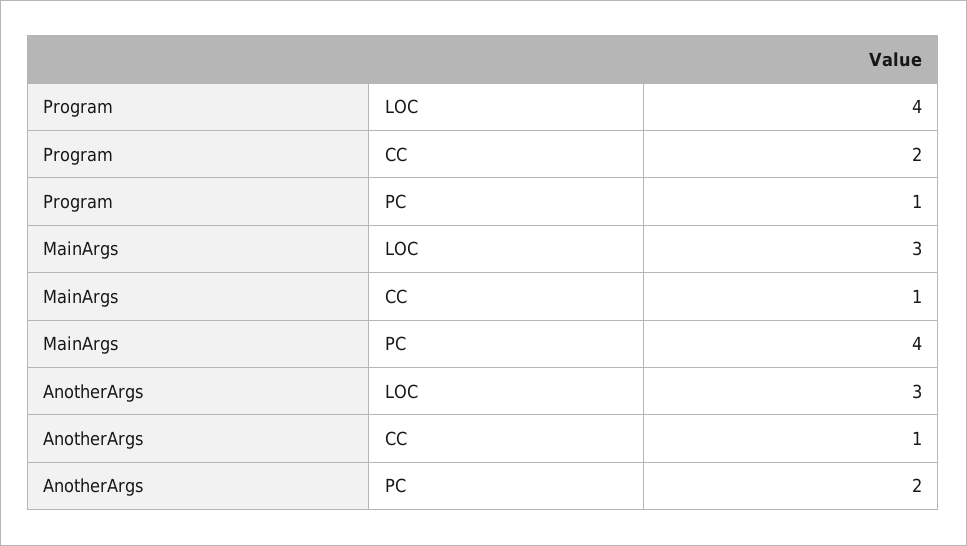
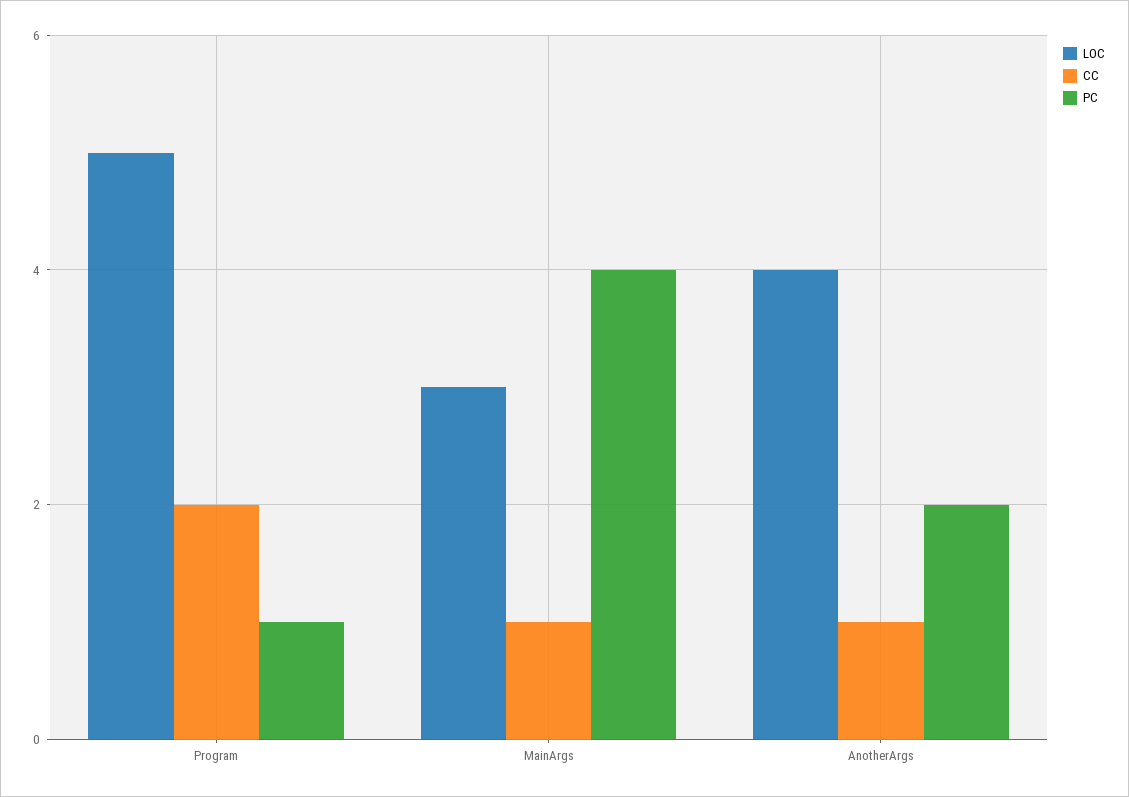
LOC, Program: 4 -> 5
LOC, AnotherArgs: 3 -> 4

